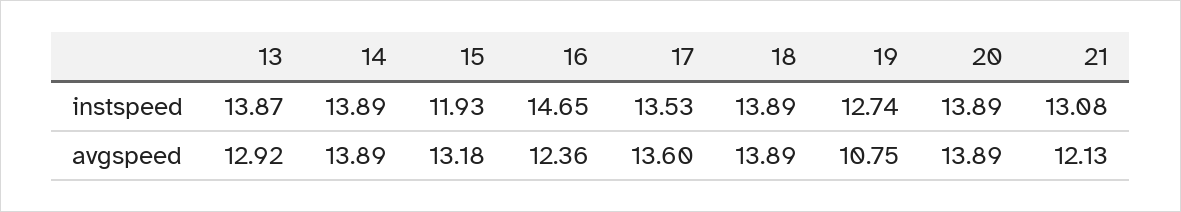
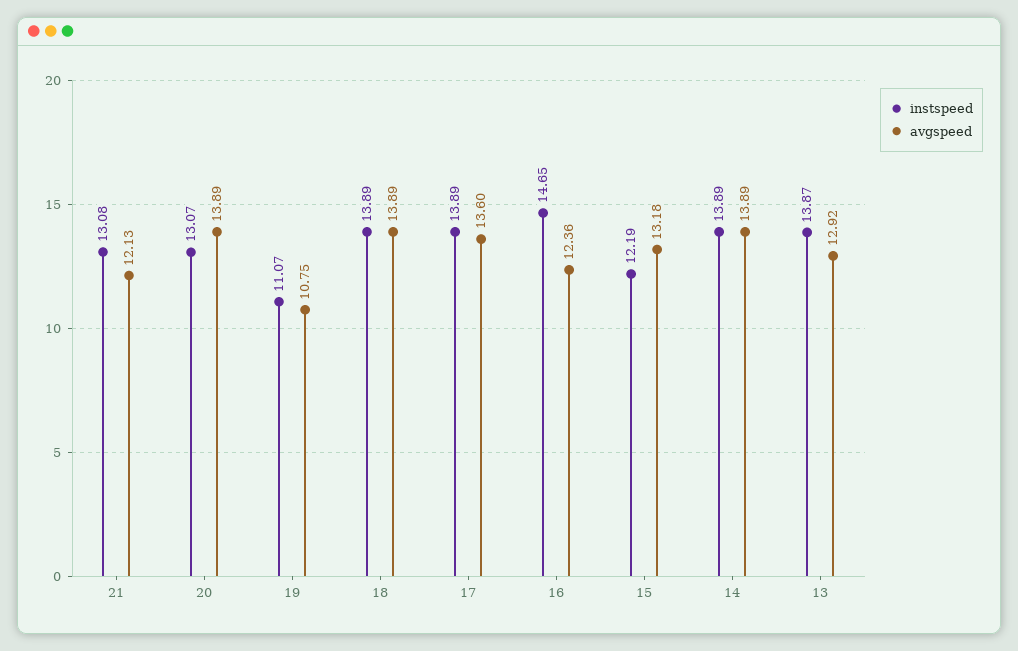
instspeed, 15: 11.93 -> 12.19
instspeed, 17: 13.53 -> 13.89
instspeed, 19: 12.74 -> 11.07
instspeed, 20: 13.89 -> 13.07

